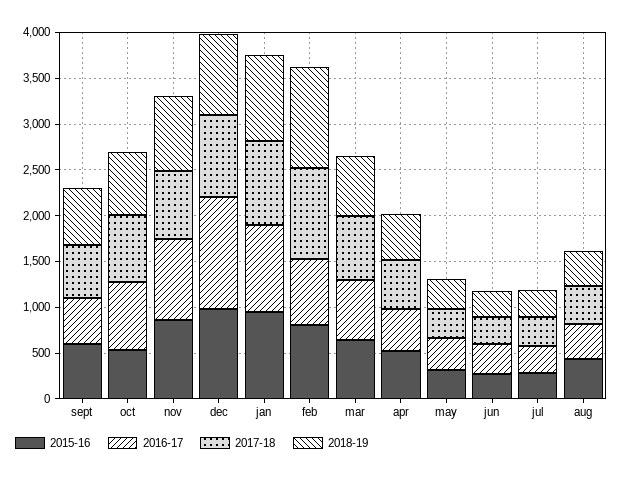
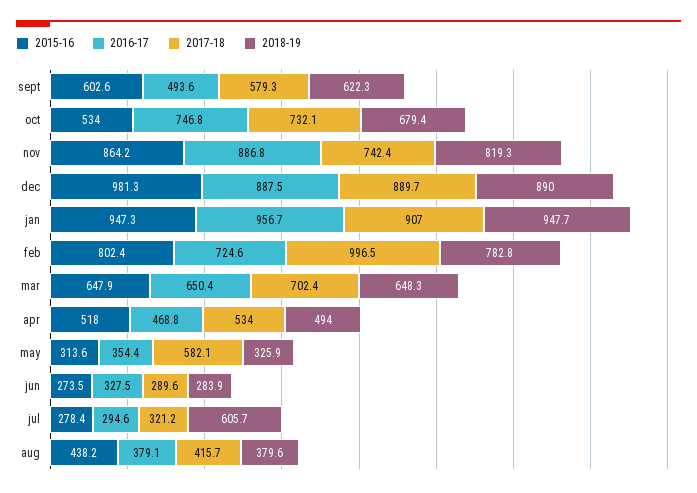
2016-17, dec: 1200 -> 887.5
2018-19, feb: 1100 -> 782.8
2017-18, may: 300 -> 582.1
2018-19, jul: 300 -> 605.7

